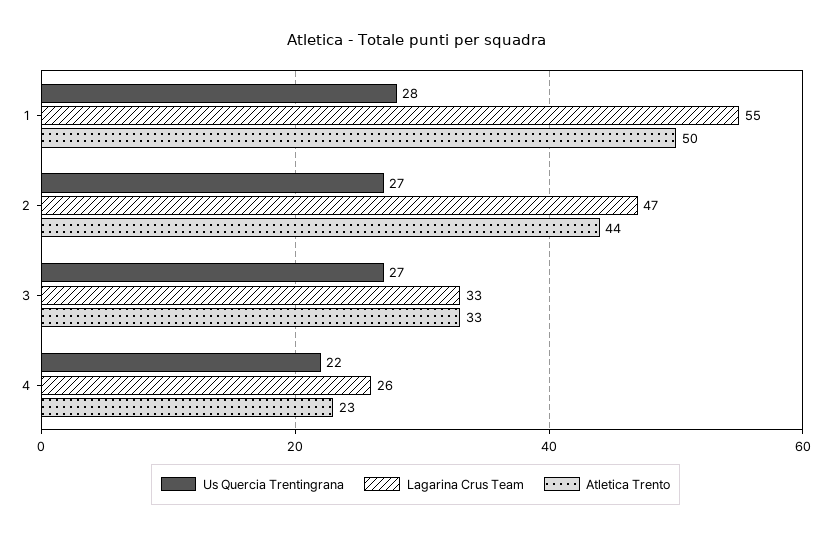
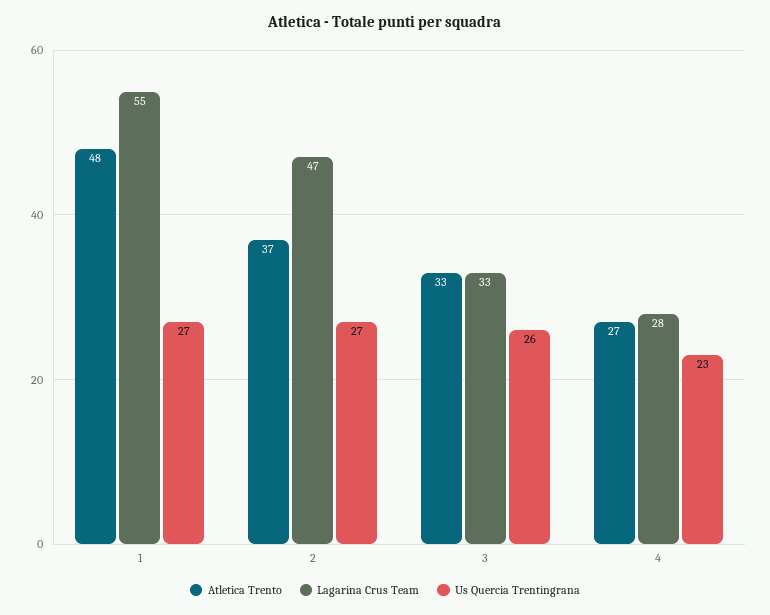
Us Quercia Trentingrana, 1: 28 -> 27
Atletica Trento, 1: 50 -> 48
Atletica Trento, 2: 44 -> 37
Us Quercia Trentingrana, 3: 27 -> 26
Us Quercia Trentingrana, 4: 22 -> 23
Lagarina Crus Team, 4: 26 -> 28
Atletica Trento, 4: 23 -> 27

